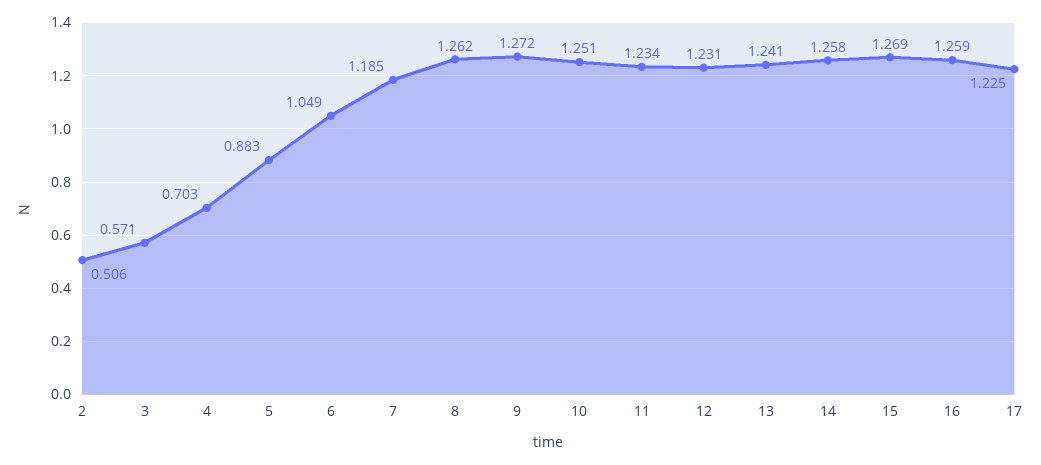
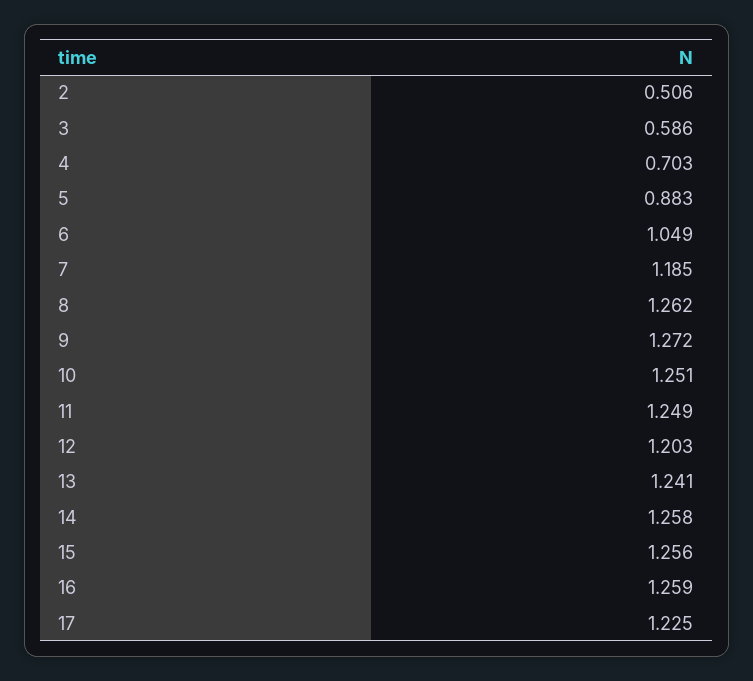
3: 0.571 -> 0.586
11: 1.234 -> 1.249
12: 1.231 -> 1.203
15: 1.269 -> 1.256

